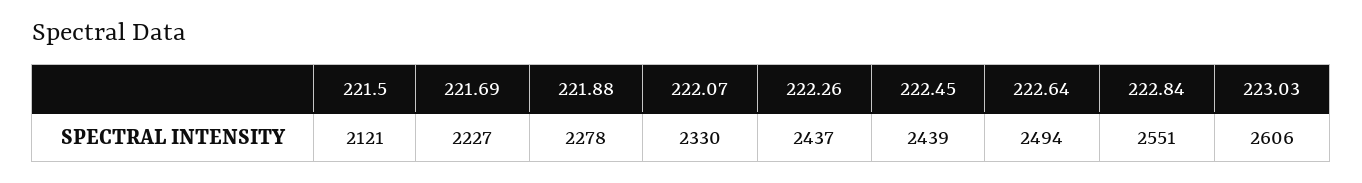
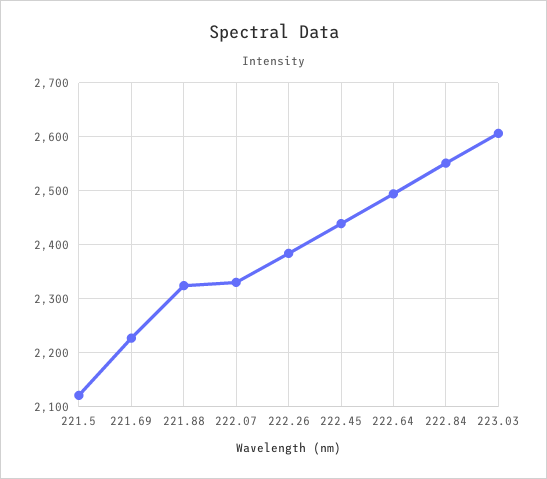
221.88: 2278 -> 2320
222.26: 2437 -> 2380

